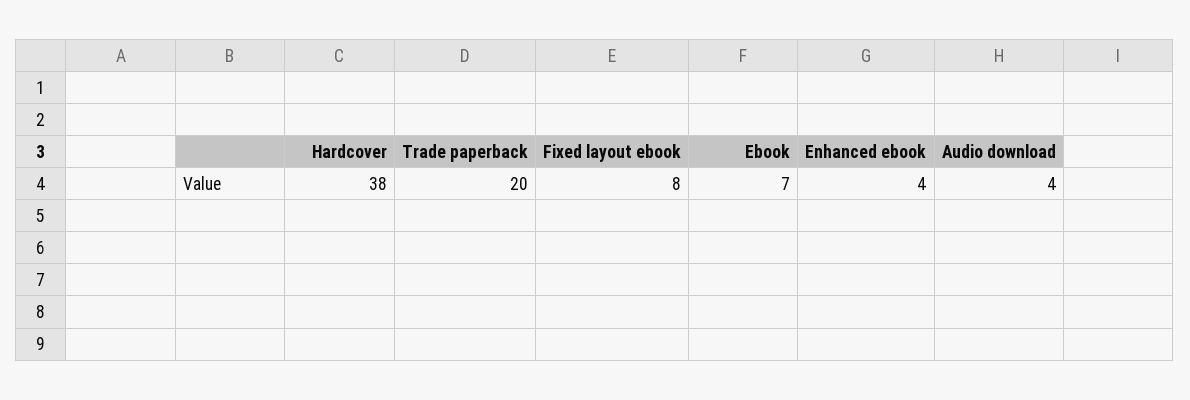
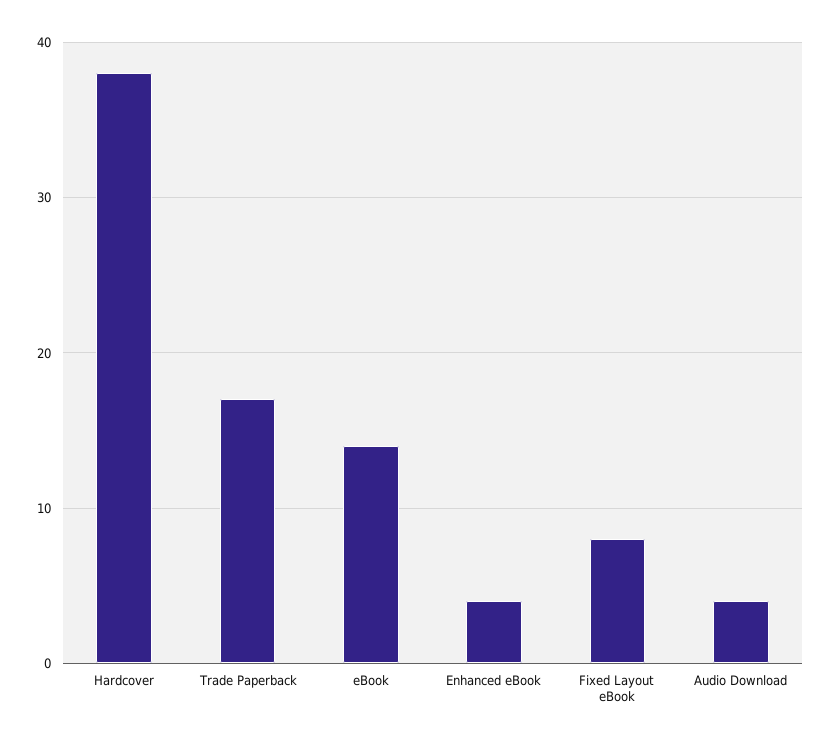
Trade paperback: 20 -> 17
Ebook: 7 -> 14

